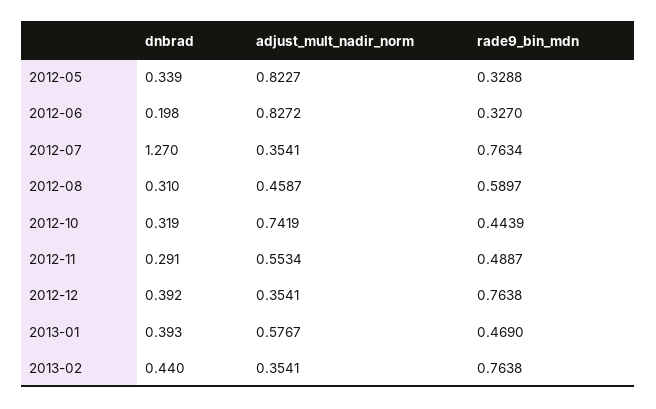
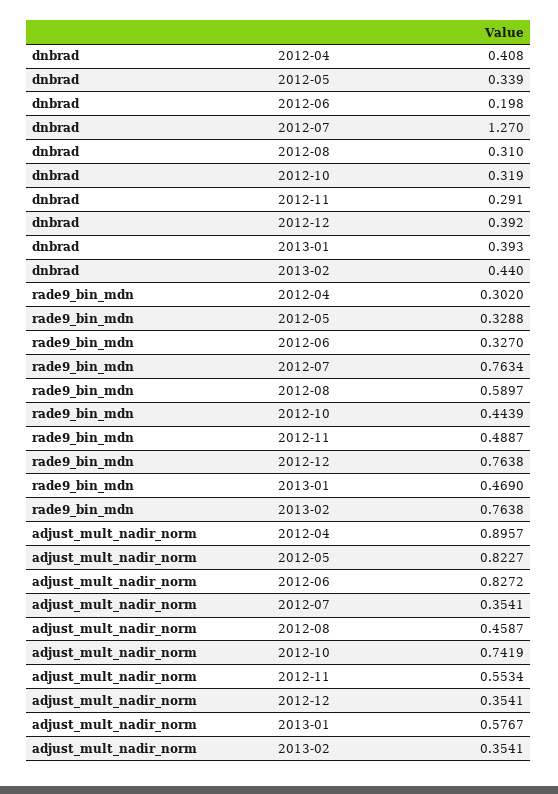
dnbrad, 2012-04: none -> 0.408
rade9_bin_mdn, 2012-04: none -> 0.302
adjust_mult_nadir_norm, 2012-04: none -> 0.8957

